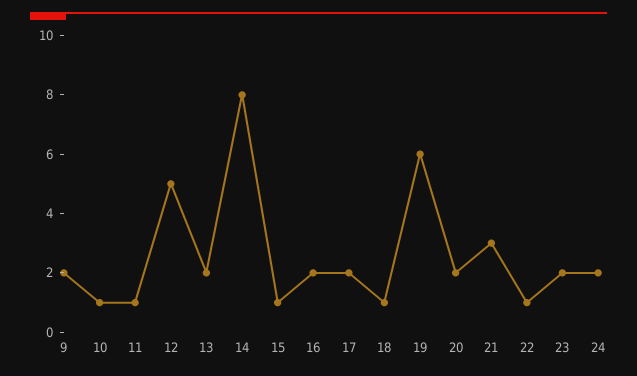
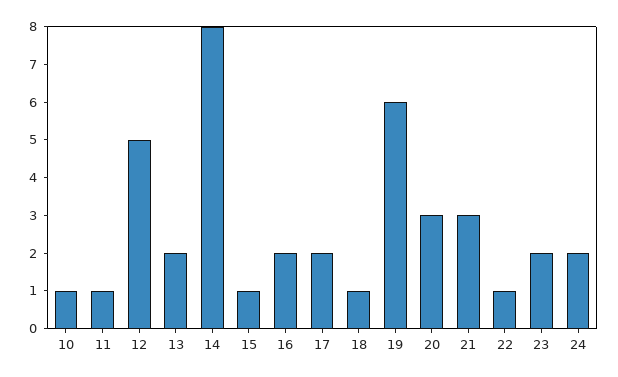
9: 2 -> none
20: 2 -> 3

